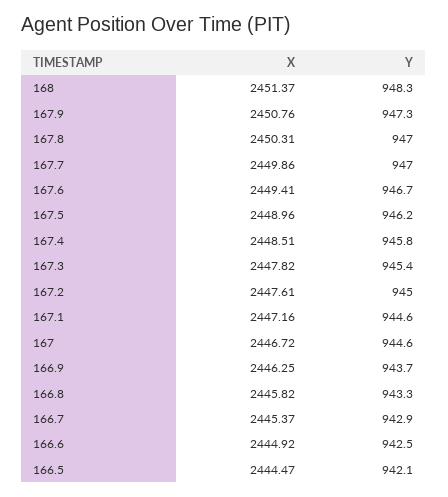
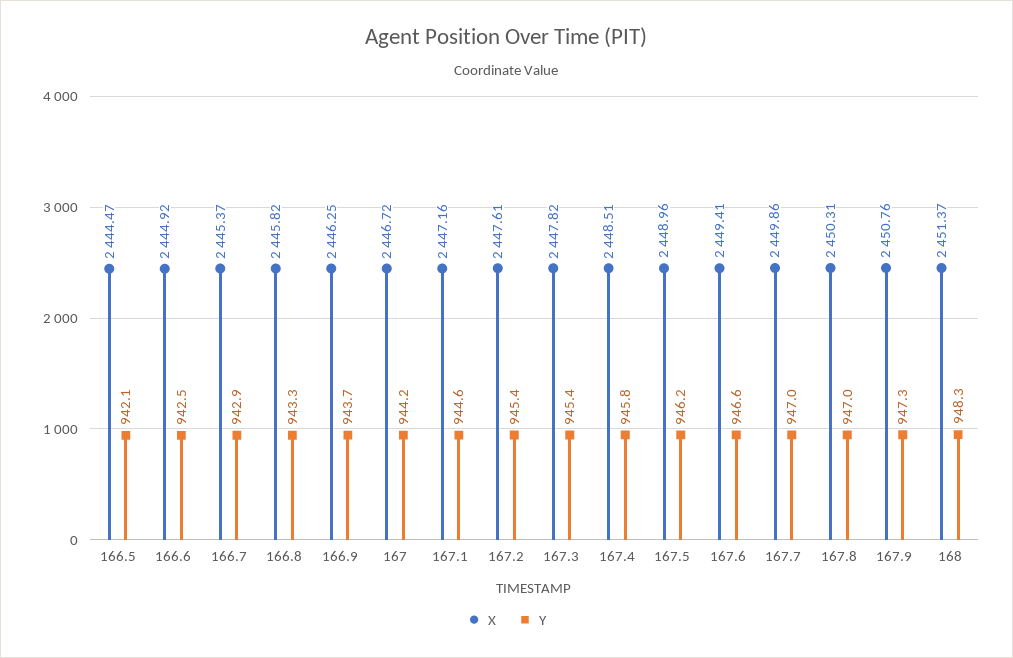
Y, 167.6: 946.7 -> 946.6
Y, 167.2: 945 -> 945.4
Y, 167: 944.6 -> 944.2

